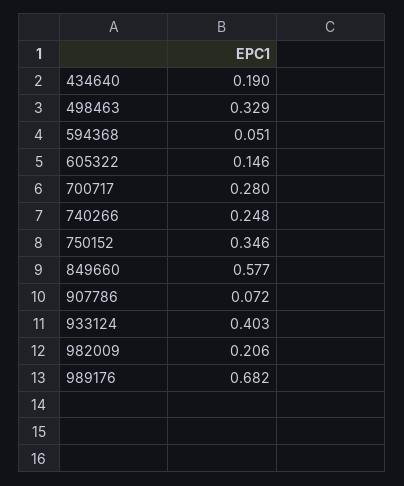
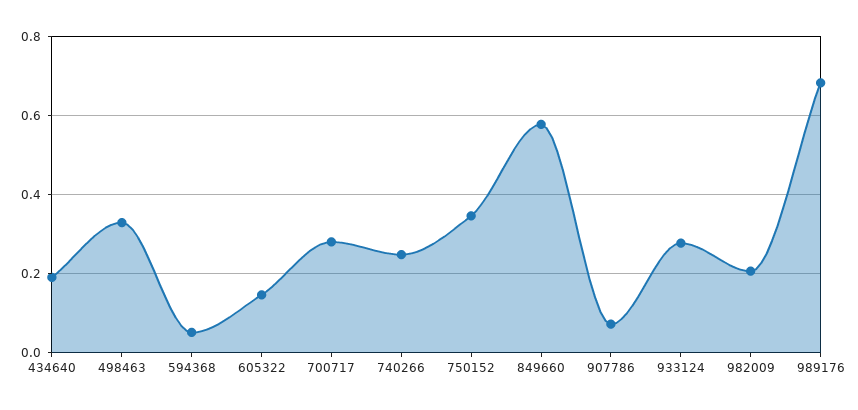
933124: 0.403 -> 0.28

